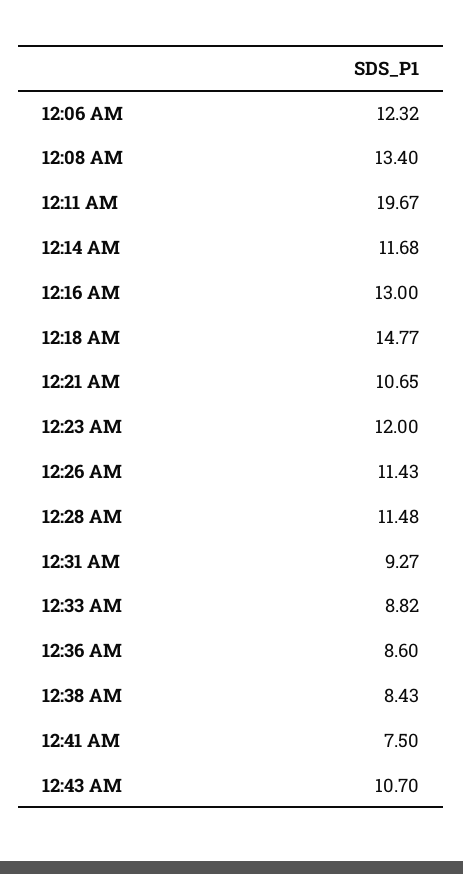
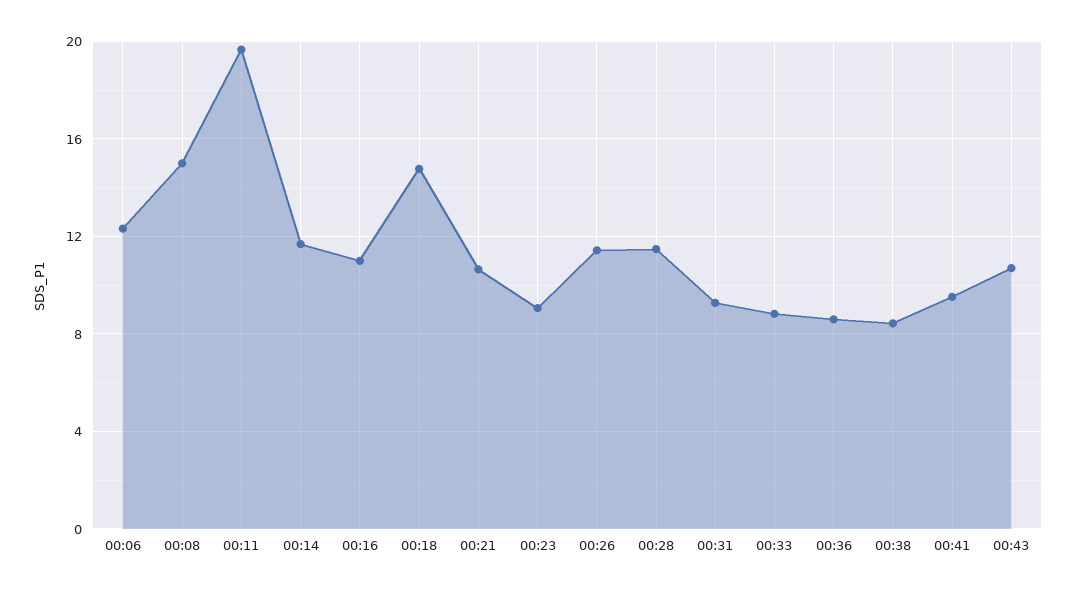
12:08 AM: 13.4 -> 15
12:16 AM: 13 -> 11
12:23 AM: 12 -> 9
12:41 AM: 7.5 -> 9.5

